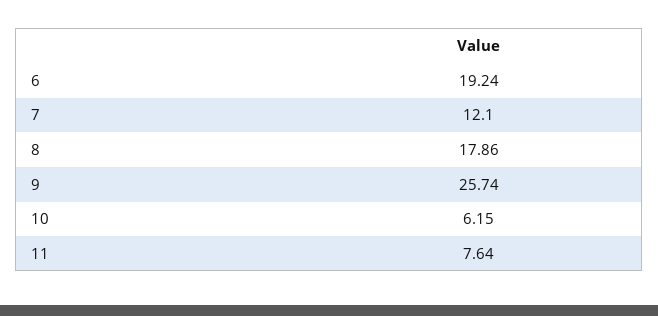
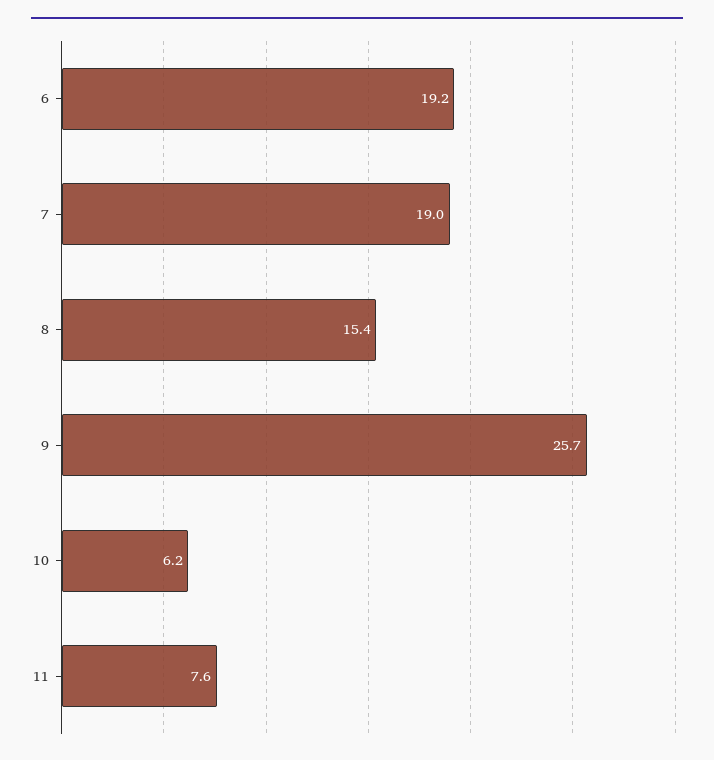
7: 12.1 -> 19
8: 17.86 -> 15.4

